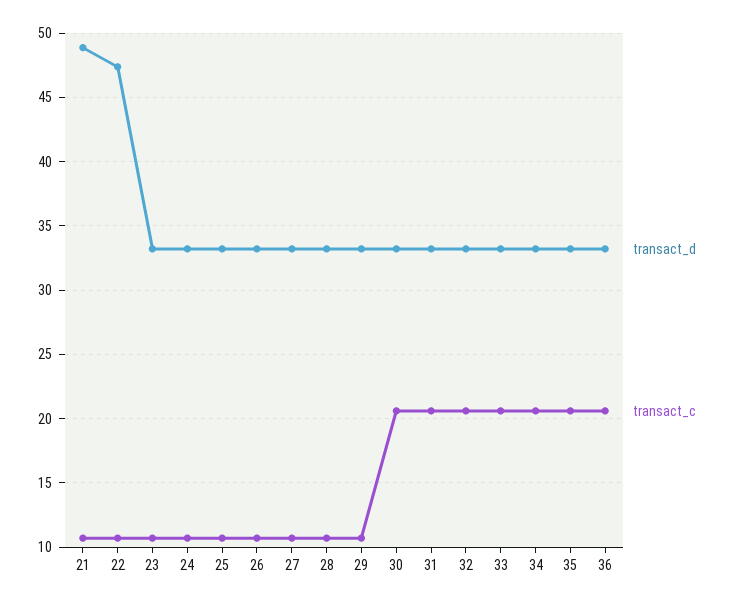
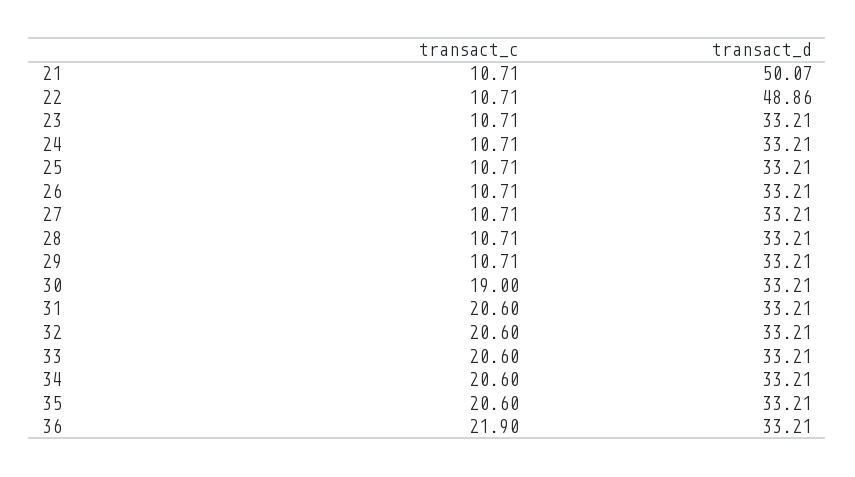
transact_d, 21: 49 -> 50.07
transact_d, 22: 47.5 -> 48.86
transact_c, 30: 20.5 -> 19
transact_c, 36: 20.5 -> 21.9

